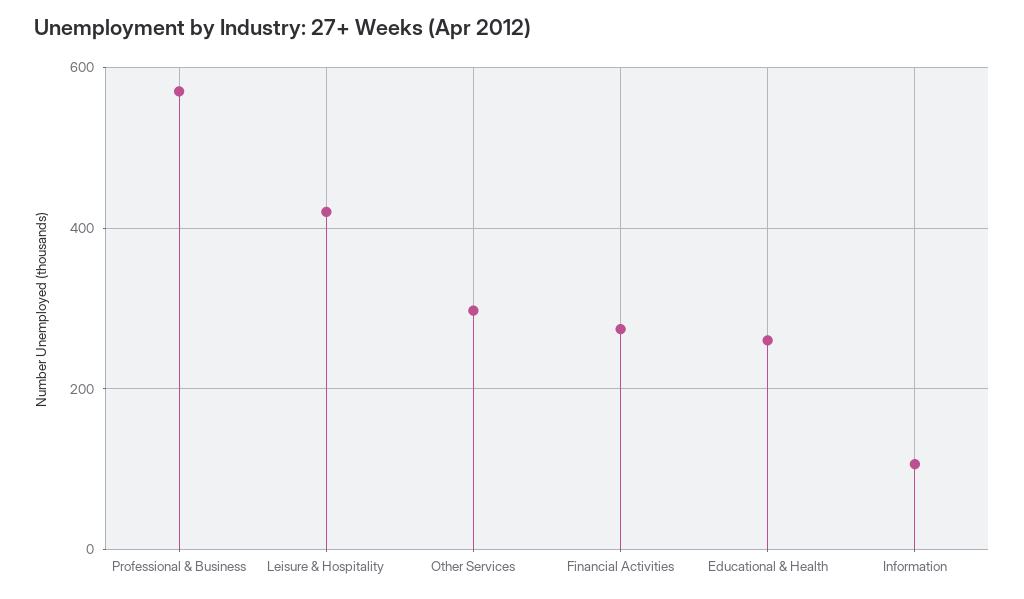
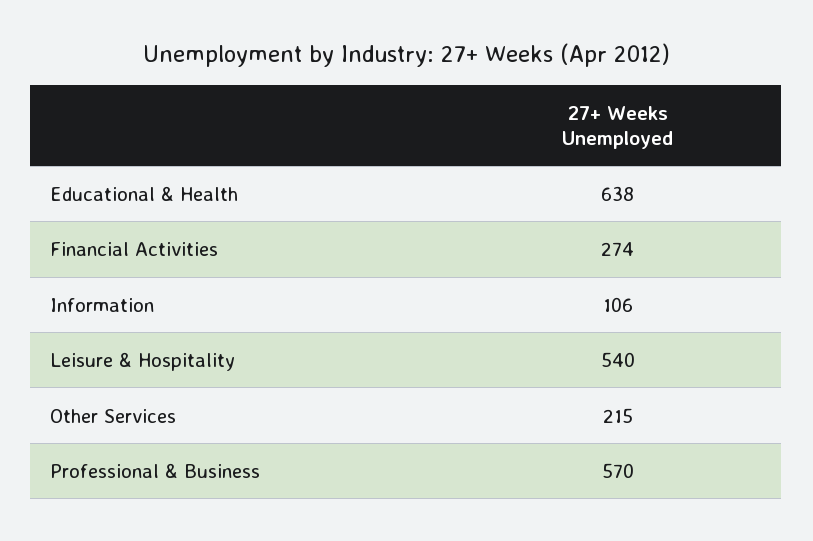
Leisure & Hospitality: 420 -> 540
Other Services: 300 -> 215
Educational & Health: 260 -> 638

